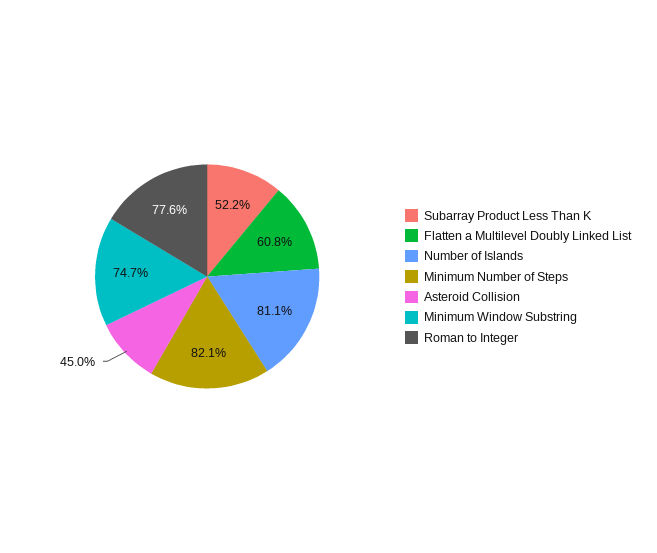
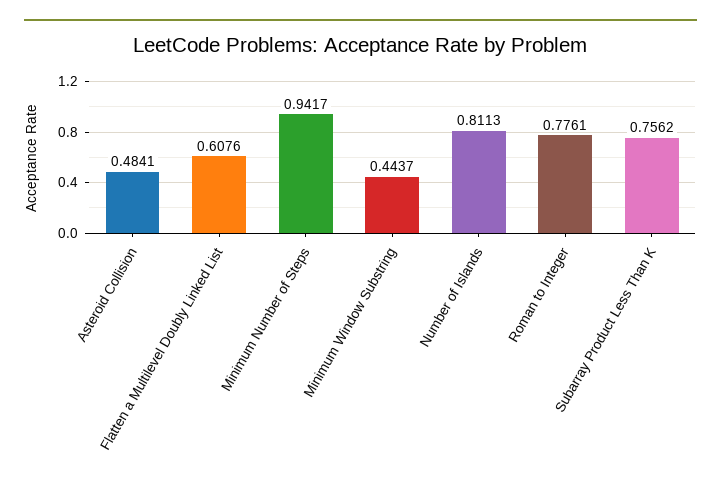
Subarray Product Less Than K: 0.522 -> 0.7562
Minimum Number of Steps: 0.821 -> 0.9417
Asteroid Collision: 0.45 -> 0.4841
Minimum Window Substring: 0.747 -> 0.4437

